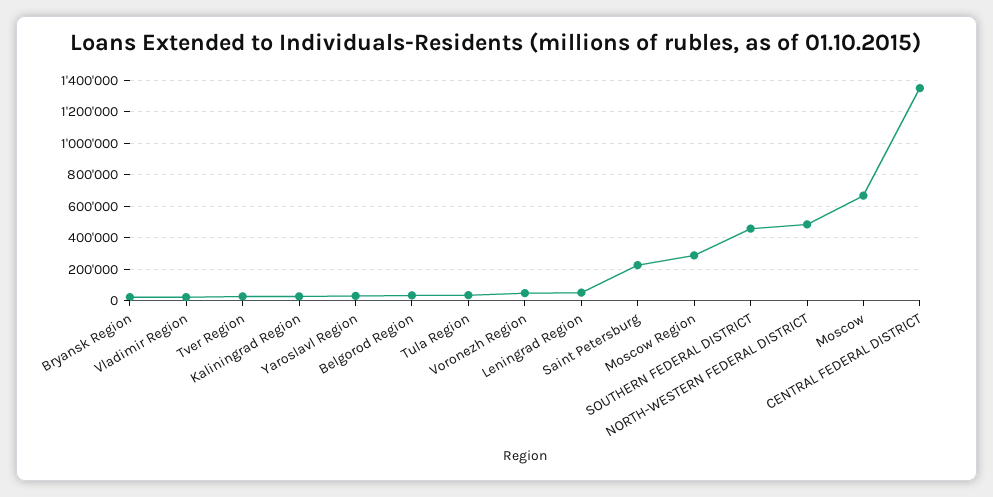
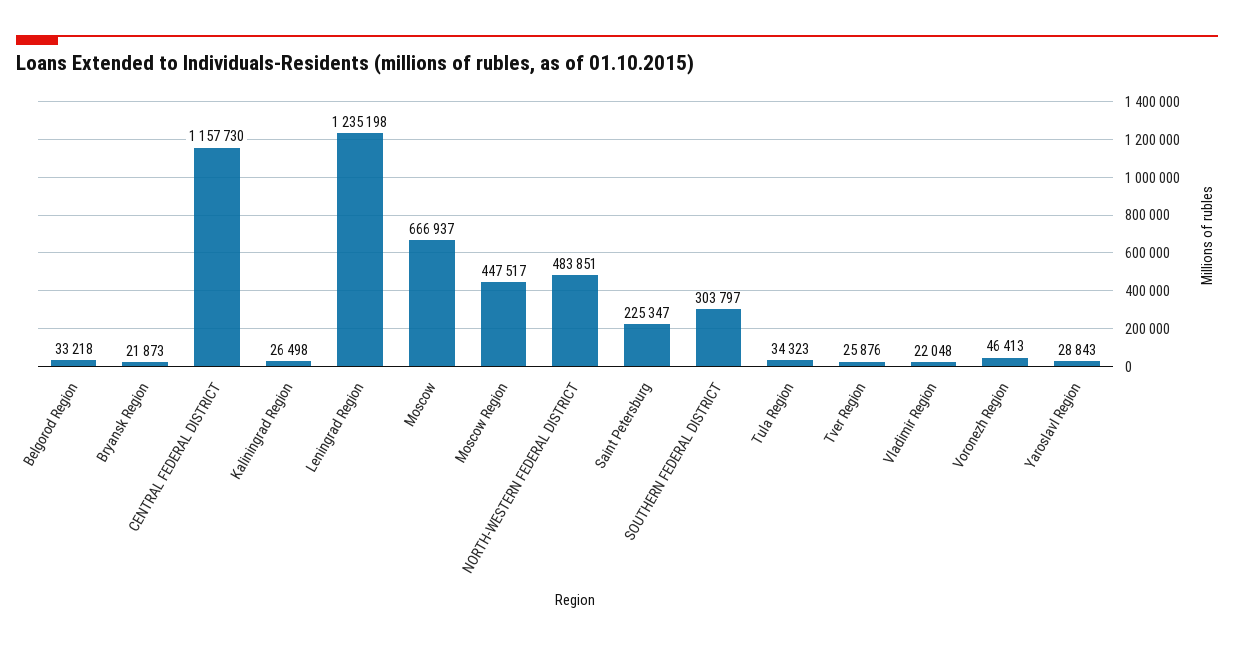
Leningrad Region: 50000 -> 1235198
Moscow Region: 300000 -> 447517
SOUTHERN FEDERAL DISTRICT: 450000 -> 303797
CENTRAL FEDERAL DISTRICT: 1350000 -> 1157730

